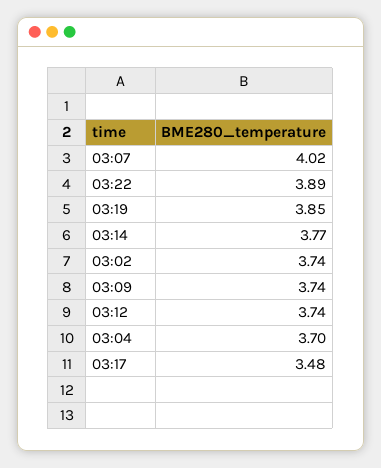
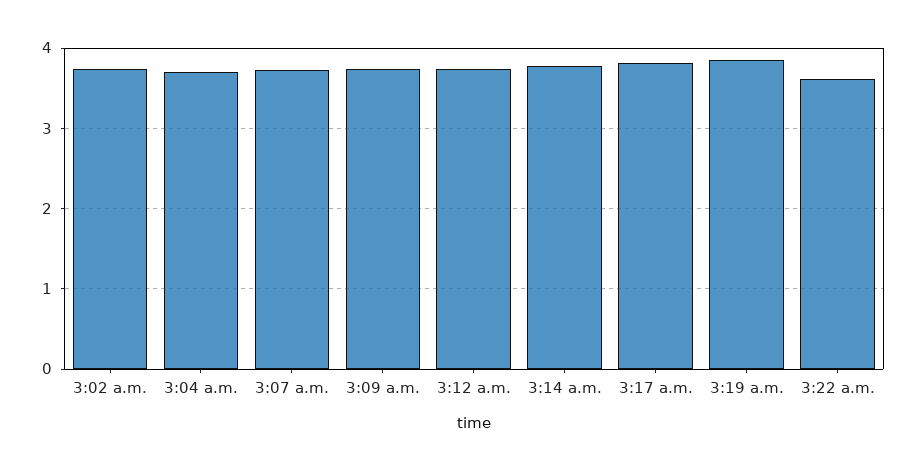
03:07: 4.02 -> 3.7
03:22: 3.89 -> 3.6
03:17: 3.48 -> 3.8

